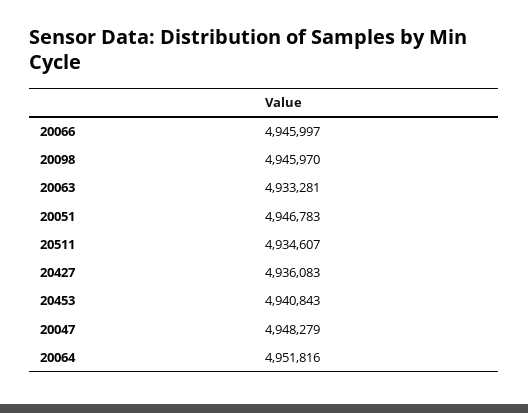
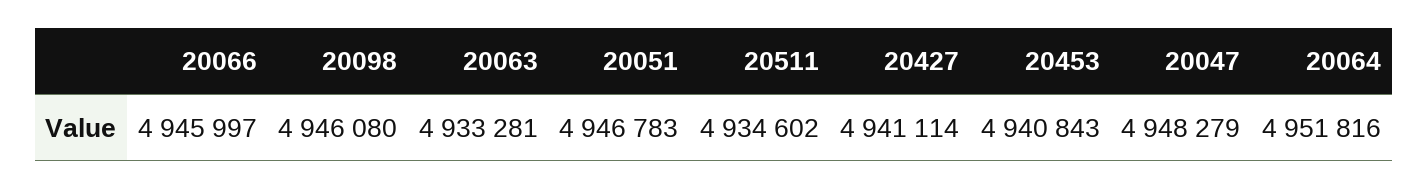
20098: 4945970 -> 4946080
20511: 4934607 -> 4934602
20427: 4936083 -> 4941114

